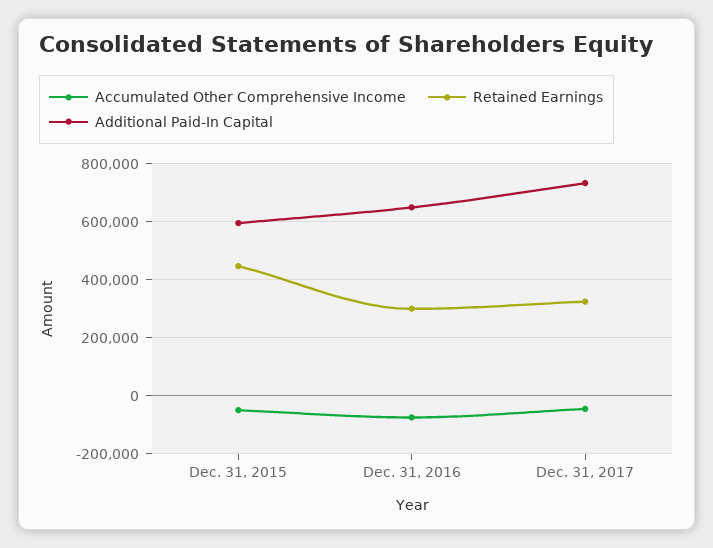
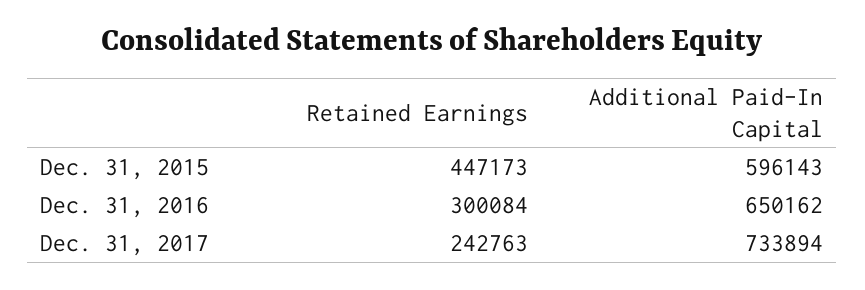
Accumulated Other Comprehensive Income, Dec. 31, 2015: -50000 -> none
Accumulated Other Comprehensive Income, Dec. 31, 2016: -75000 -> none
Accumulated Other Comprehensive Income, Dec. 31, 2017: -50000 -> none
Retained Earnings, Dec. 31, 2017: 325000 -> 242763

